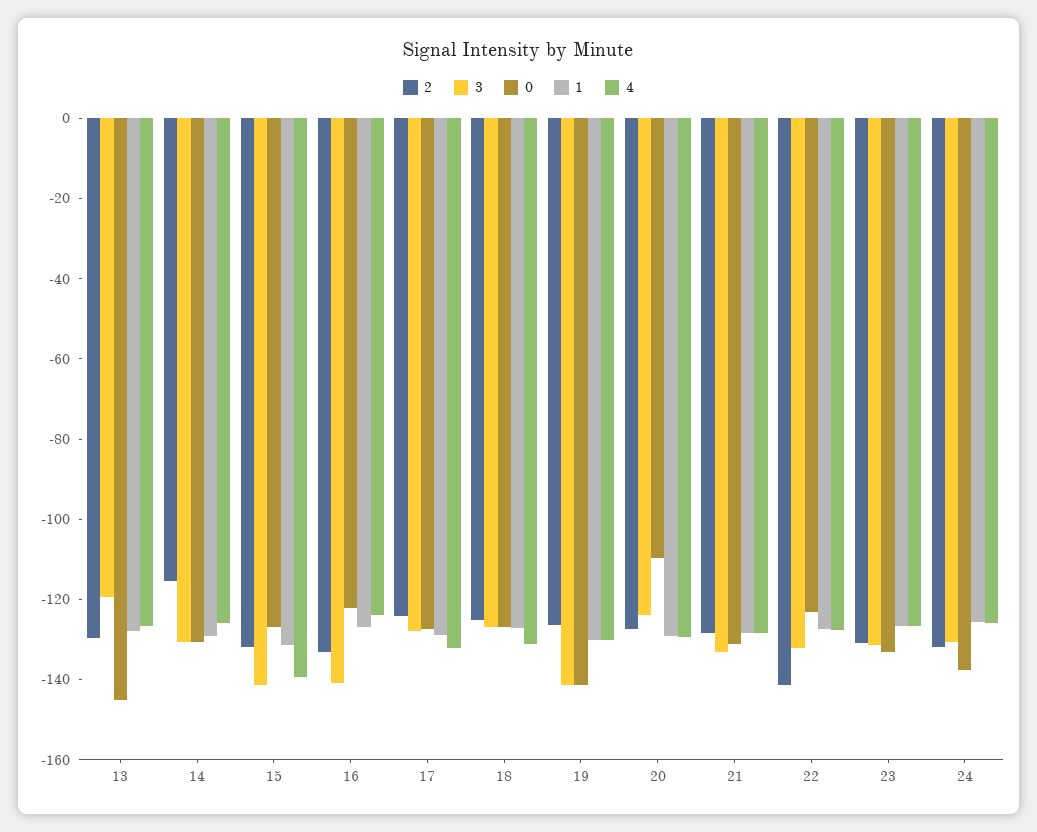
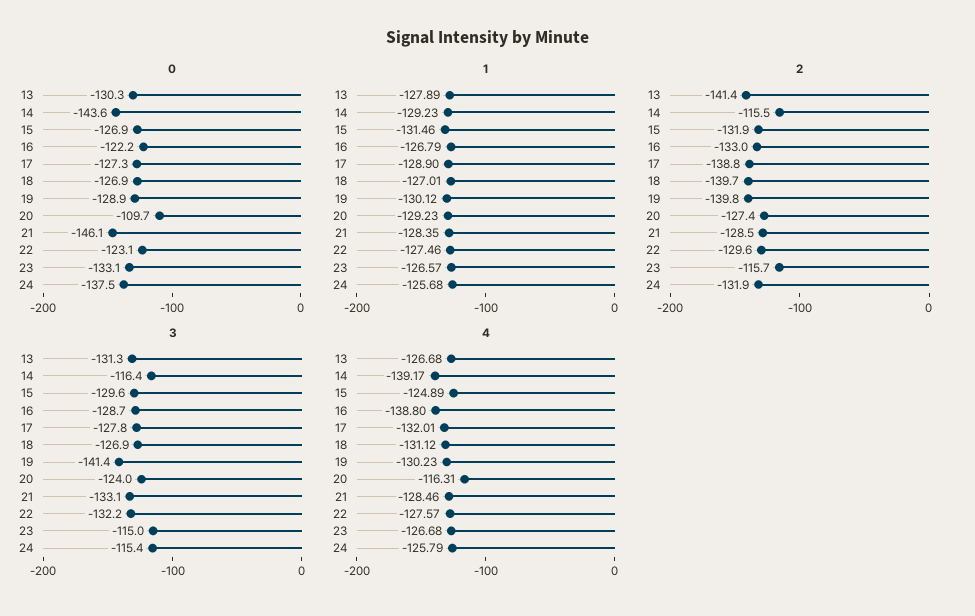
2, 13: -130 -> -141.4
3, 13: -120 -> -131.3
0, 13: -145 -> -130.3
3, 14: -130 -> -116.4
0, 14: -130 -> -143.6
4, 14: -125 -> -139.17
3, 15: -140 -> -129.6
4, 15: -140 -> -124.89
3, 16: -140 -> -128.7
4, 16: -125 -> -138.8
2, 17: -125 -> -138.8
2, 18: -125 -> -139.7
2, 19: -125 -> -139.8
0, 19: -140 -> -128.9
4, 20: -130 -> -116.31
0, 21: -130 -> -146.1
2, 22: -140 -> -129.6
2, 23: -130 -> -115.7
3, 23: -130 -> -115
3, 24: -130 -> -115.4

